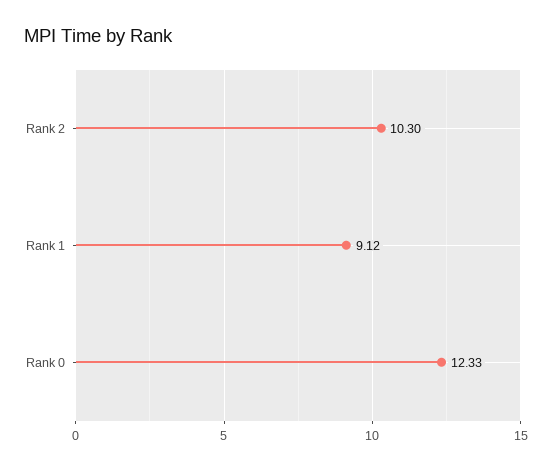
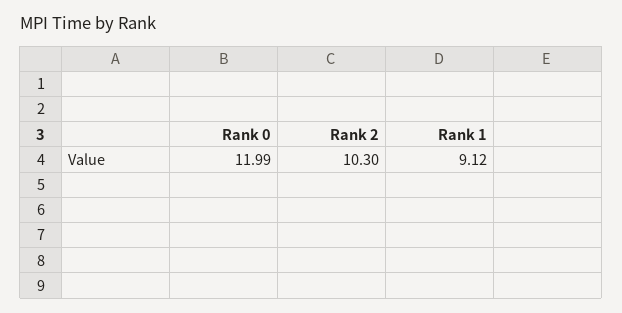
Rank 0: 12.33 -> 11.99

